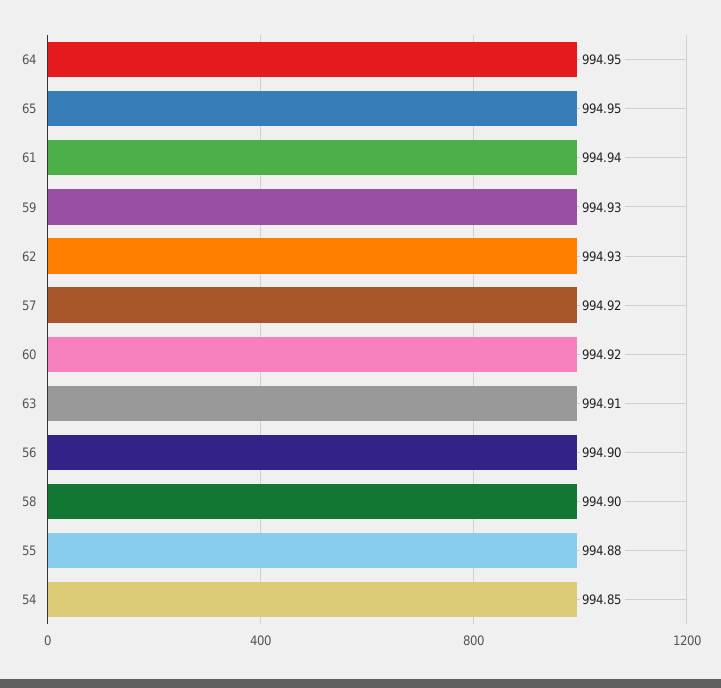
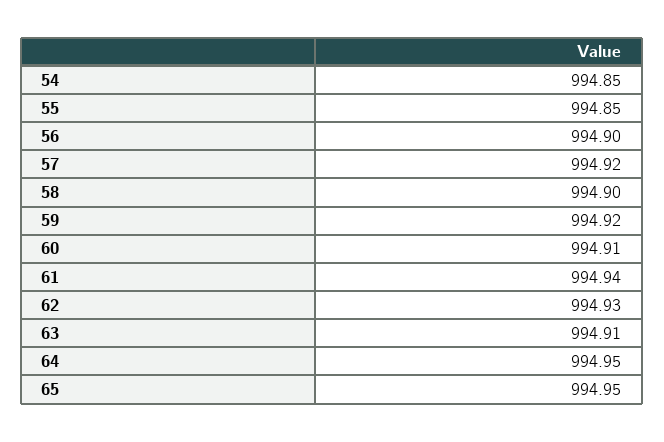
59: 994.93 -> 994.92
60: 994.92 -> 994.91
55: 994.88 -> 994.85

